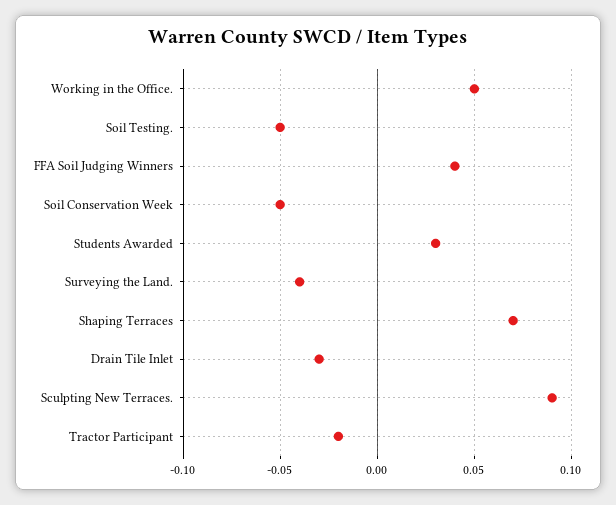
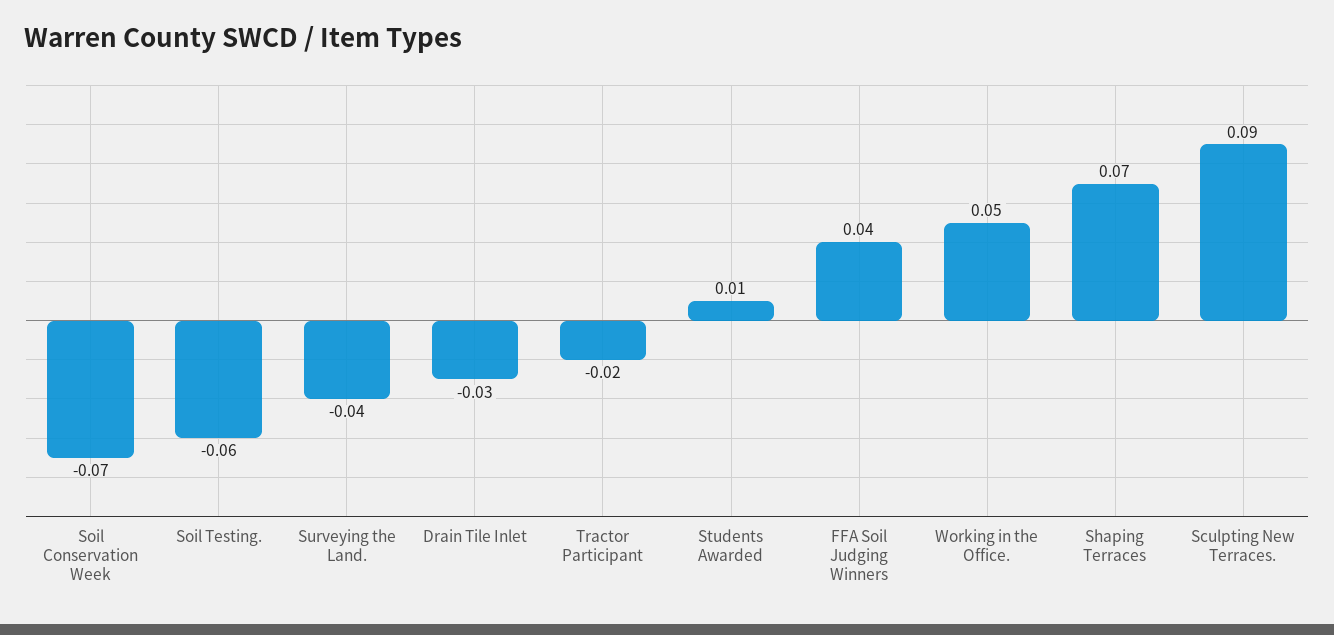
Soil Testing.: -0.05 -> -0.06
Soil Conservation Week: -0.05 -> -0.07
Students Awarded: 0.03 -> 0.01

